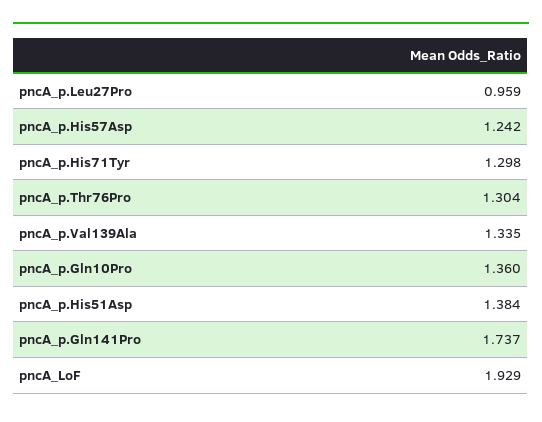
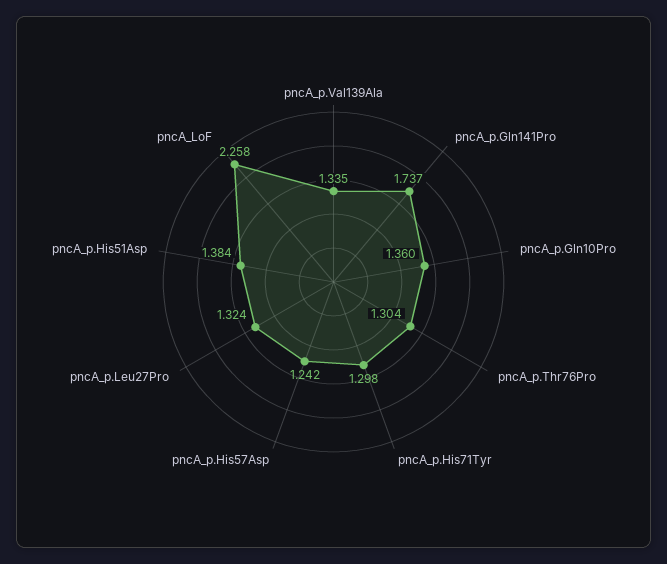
pncA_p.Leu27Pro: 0.959 -> 1.324
pncA_LoF: 1.929 -> 2.258

